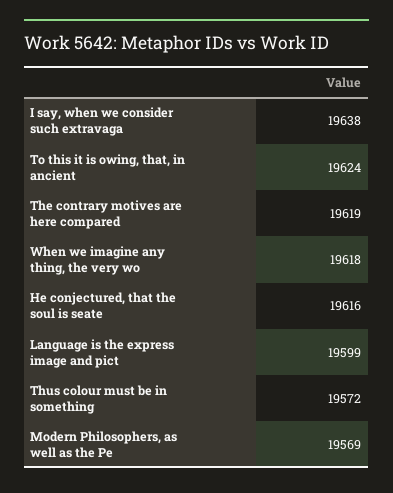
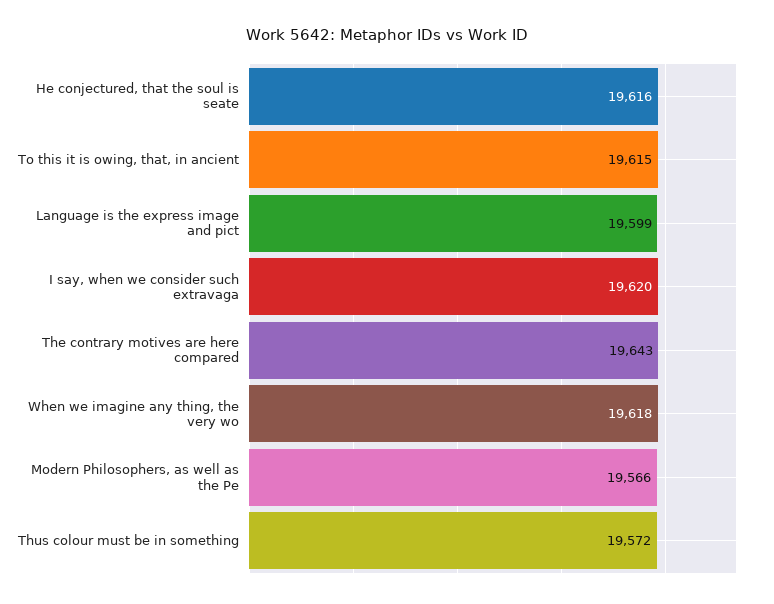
I say, when we consider such extravaga: 19638 -> 19620
To this it is owing, that, in ancient: 19624 -> 19615
The contrary motives are here compared: 19619 -> 19643
Modern Philosophers, as well as the Pe: 19569 -> 19566

